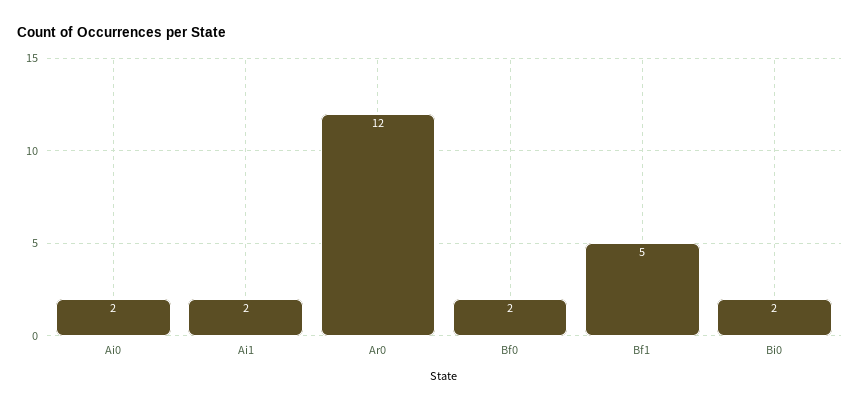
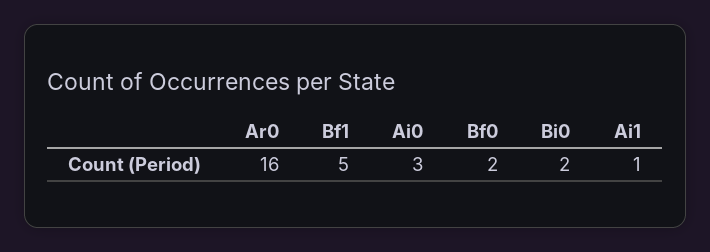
Ai0: 2 -> 3
Ai1: 2 -> 1
Ar0: 12 -> 16

